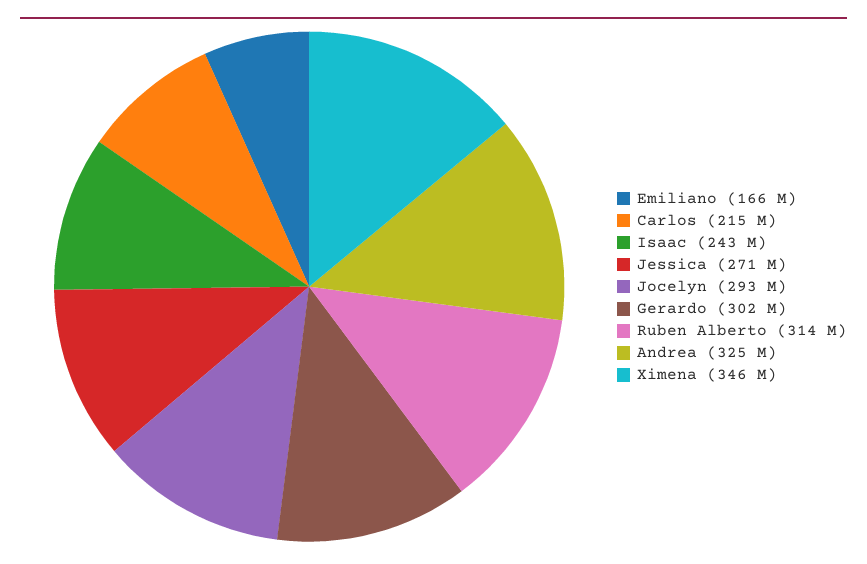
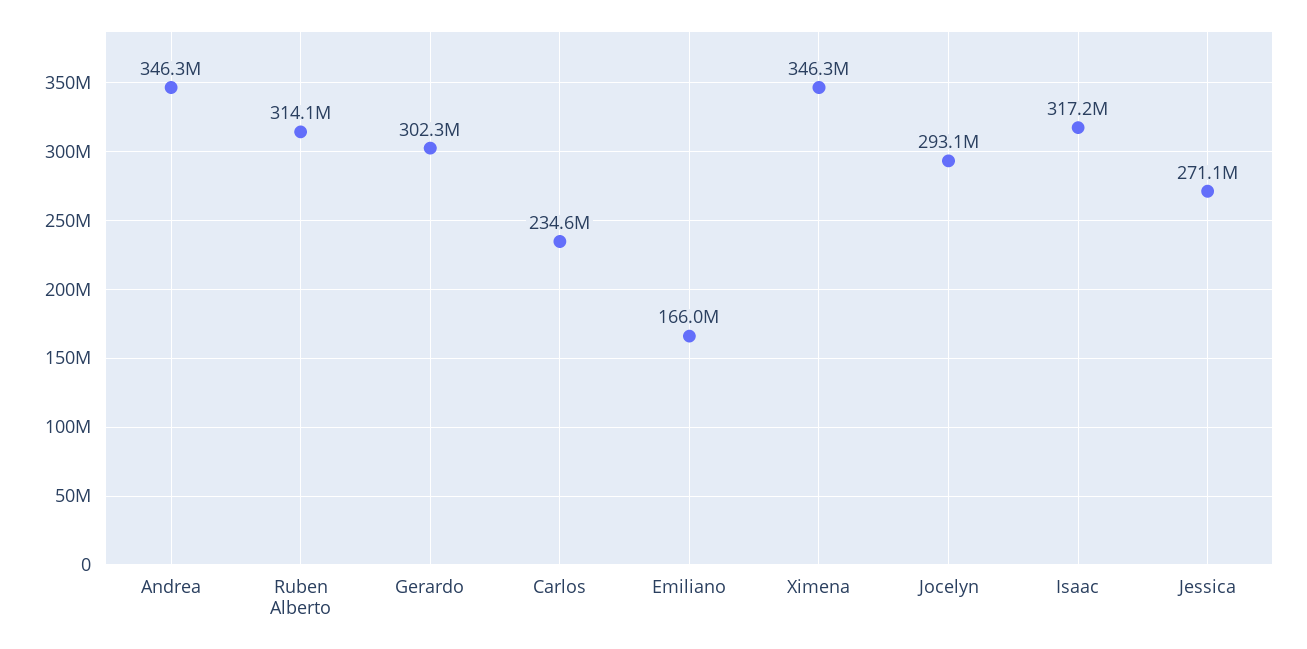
Carlos: 215000000 -> 234600000
Isaac: 243000000 -> 317200000
Andrea: 325000000 -> 346300000

